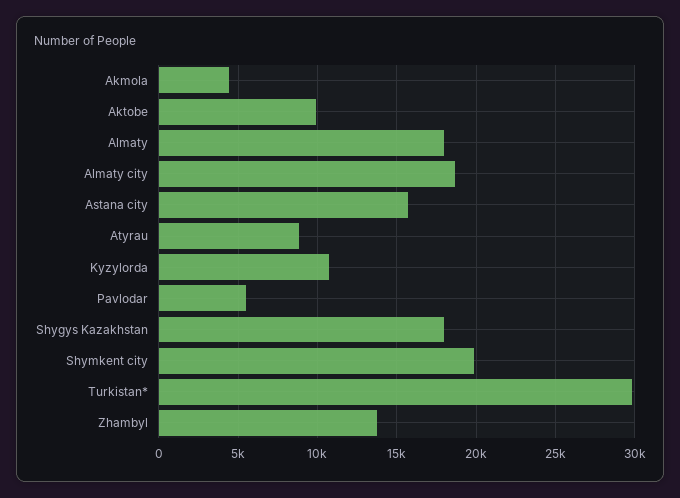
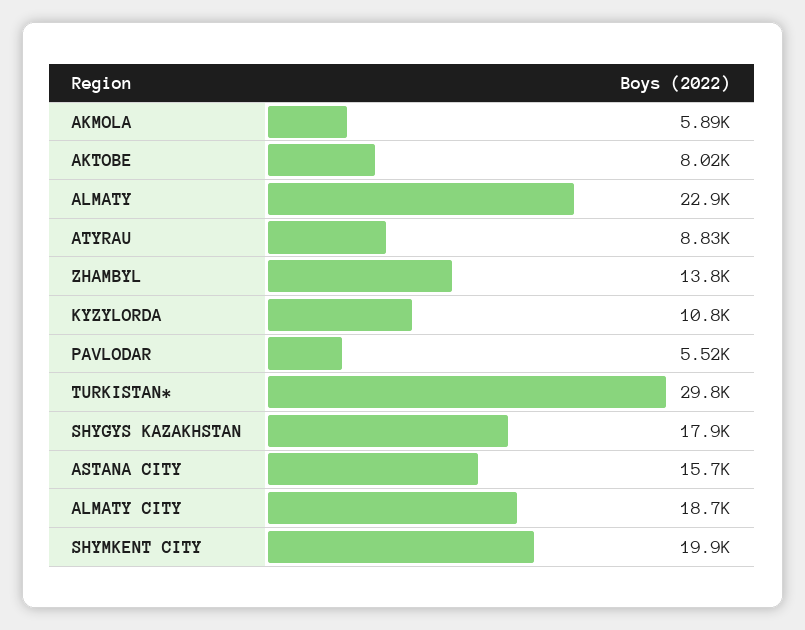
Akmola: 4500 -> 5890
Aktobe: 10000 -> 8020
Almaty: 18000 -> 22900

